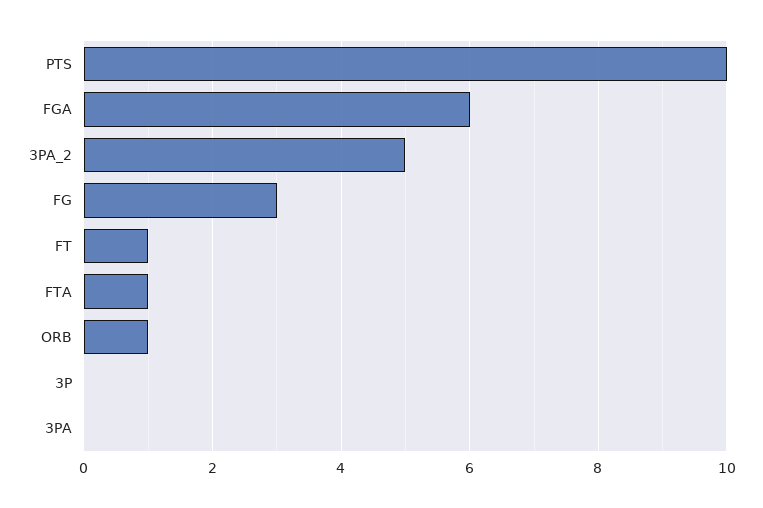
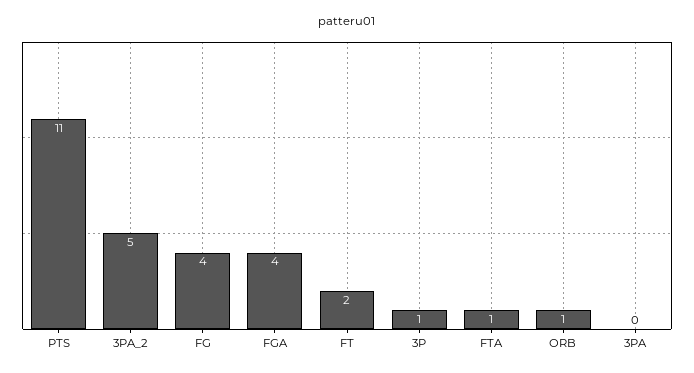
PTS: 10 -> 11
FGA: 6 -> 4
FG: 3 -> 4
FT: 1 -> 2
3P: 0 -> 1

